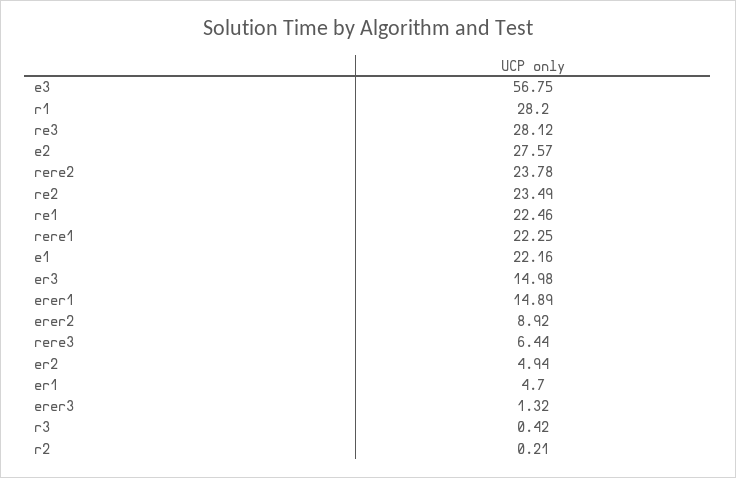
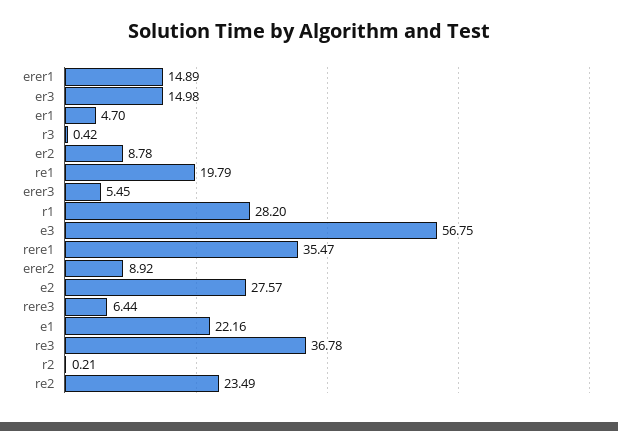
re3: 28.12 -> 36.78
rere2: 23.78 -> none
re1: 22.46 -> 19.79
rere1: 22.25 -> 35.47
er2: 4.94 -> 8.78
erer3: 1.32 -> 5.45

